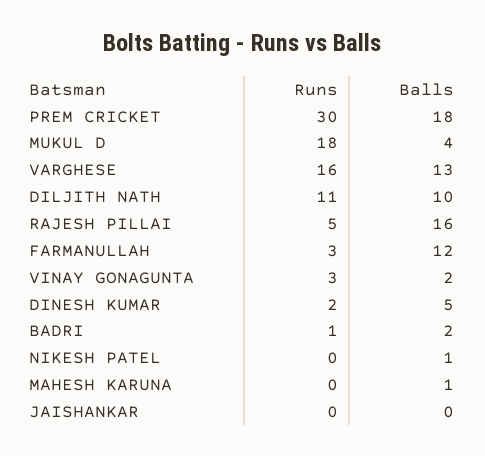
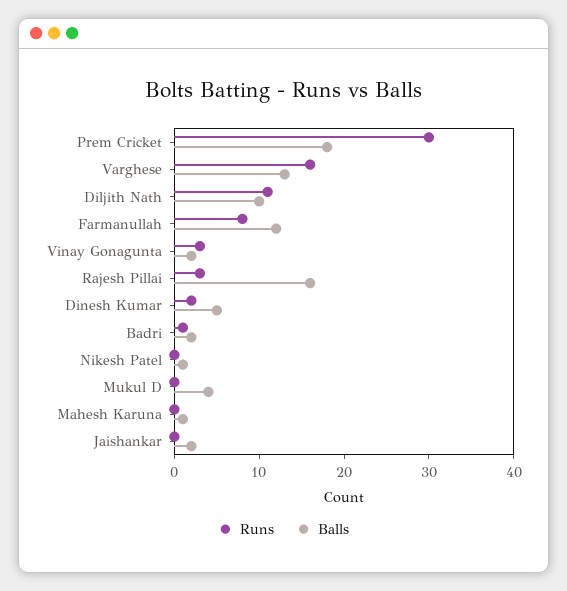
Runs, MUKUL D: 18 -> 0
Runs, RAJESH PILLAI: 5 -> 3
Runs, FARMANULLAH: 3 -> 8
Balls, JAISHANKAR: 0 -> 2

